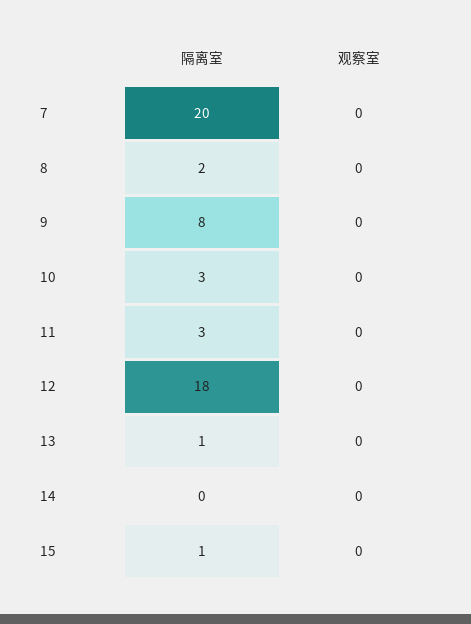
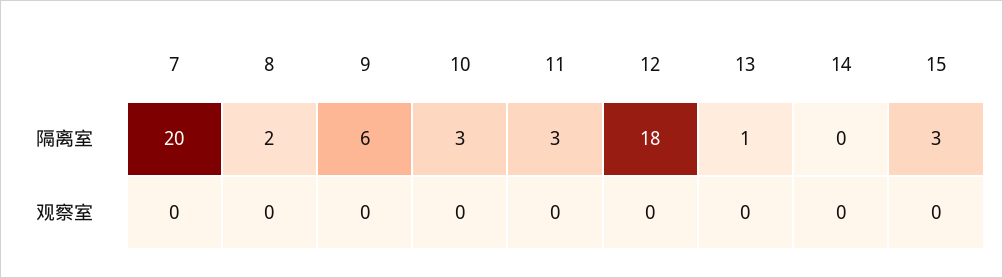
隔离室, 9: 8 -> 6
隔离室, 15: 1 -> 3

